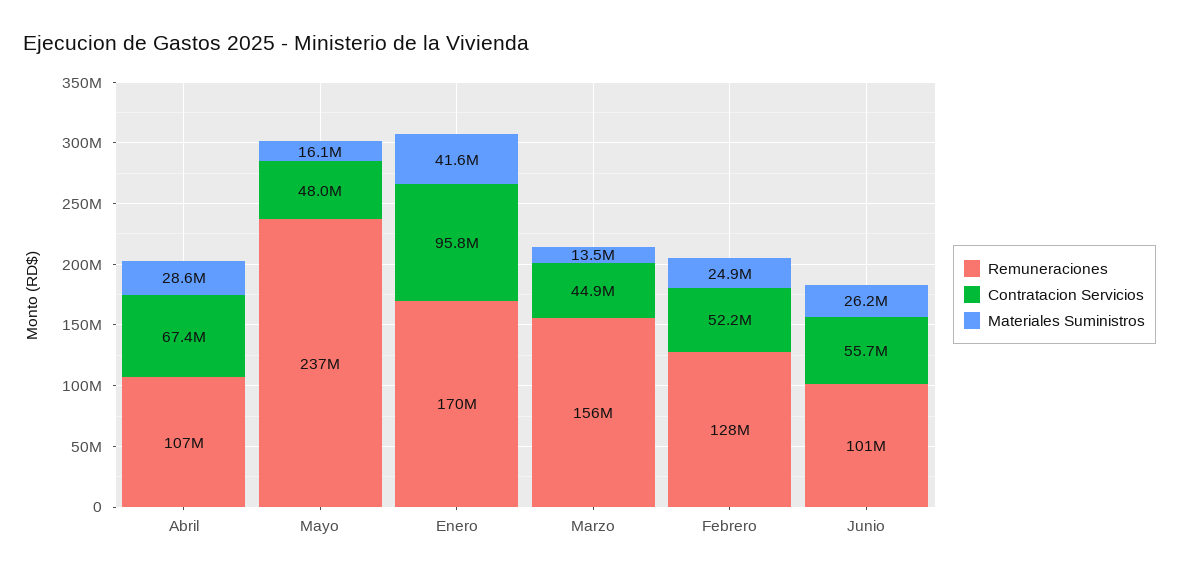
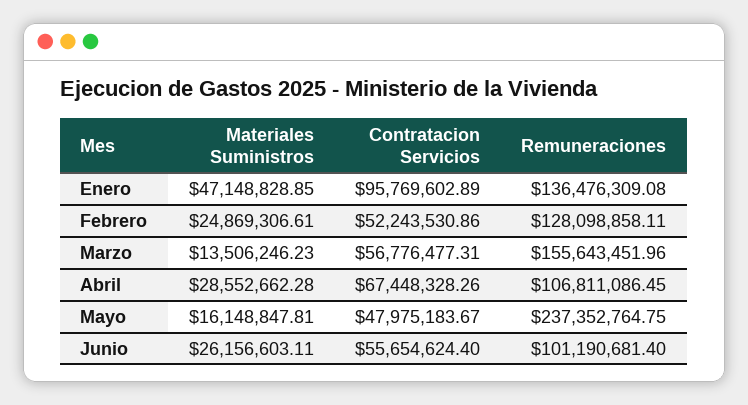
Remuneraciones, Enero: 170000000 -> 136476309.08
Materiales Suministros, Enero: 41600000 -> 47148828.85
Contratacion Servicios, Marzo: 44900000 -> 56776477.31

